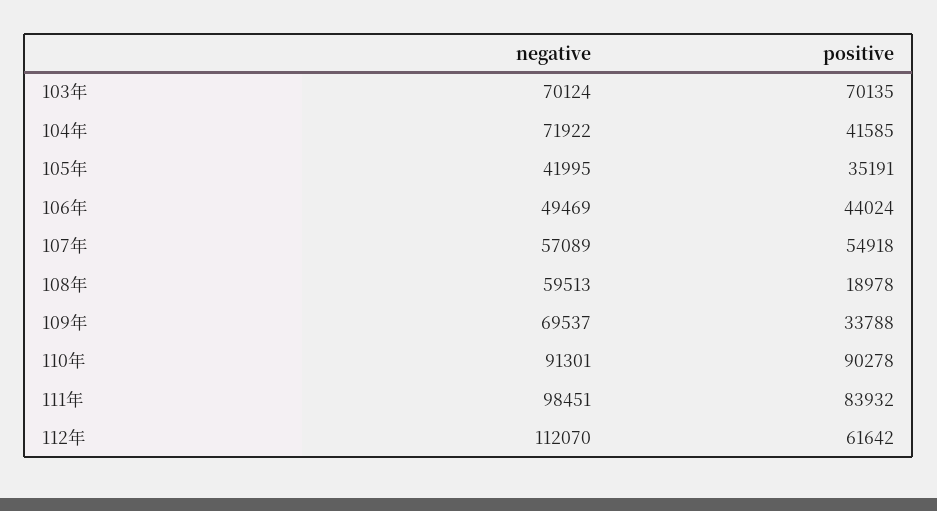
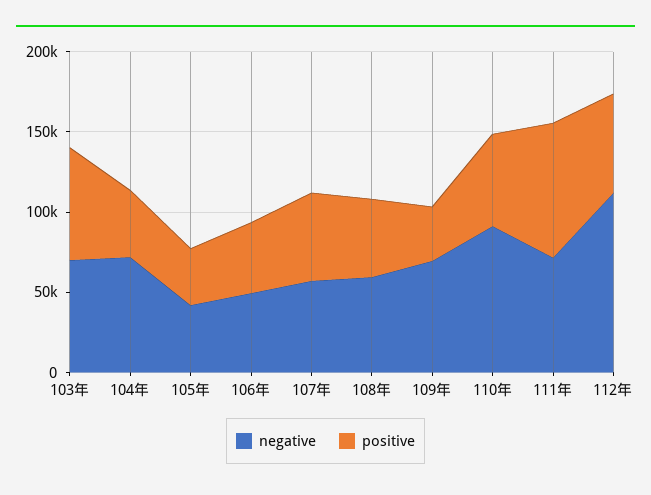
positive, 108年: 18978 -> 50000
positive, 110年: 90278 -> 60000
negative, 111年: 98451 -> 70000

